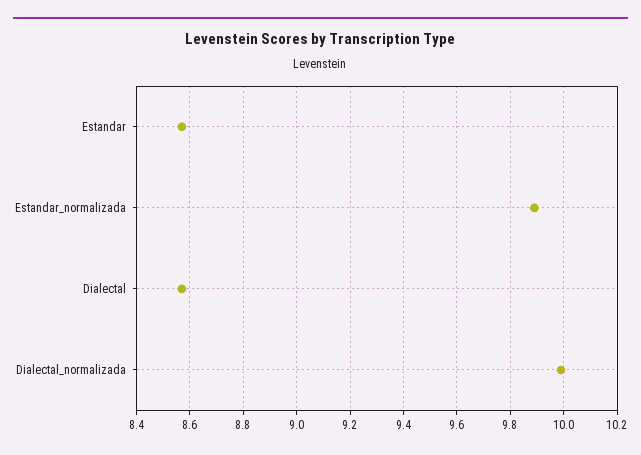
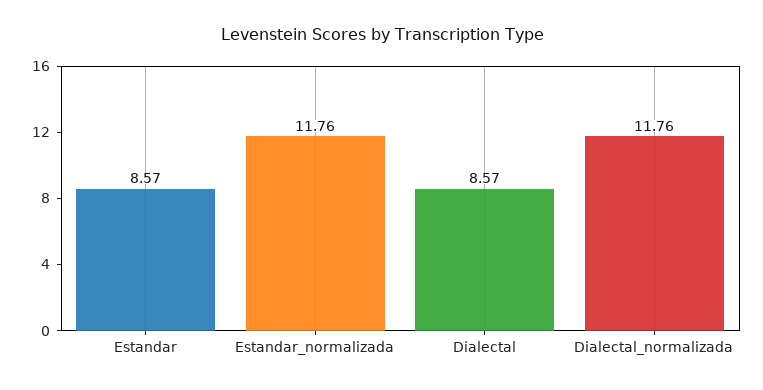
Estandar_normalizada: 9.9 -> 11.76
Dialectal_normalizada: 10 -> 11.76

